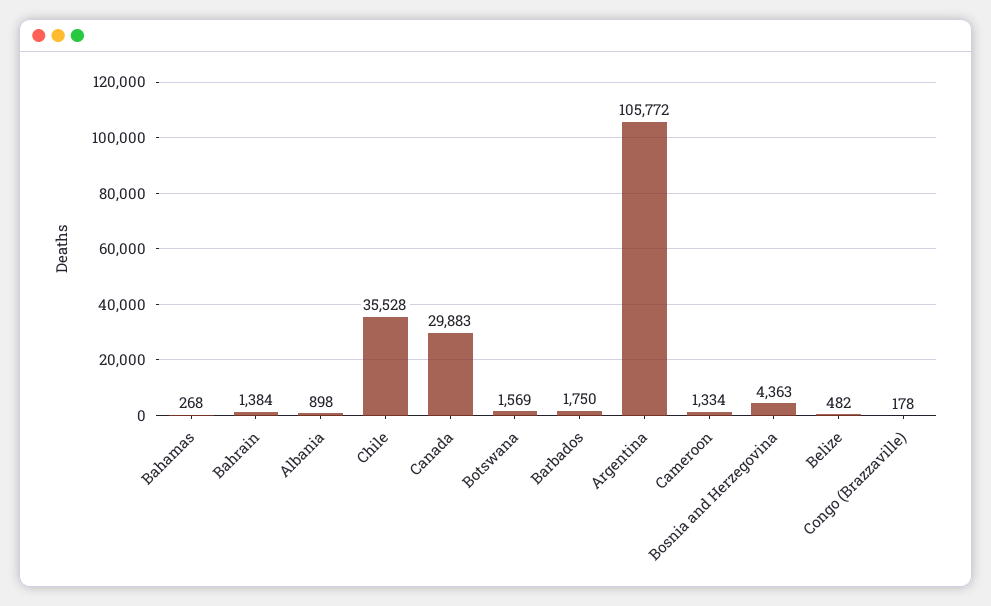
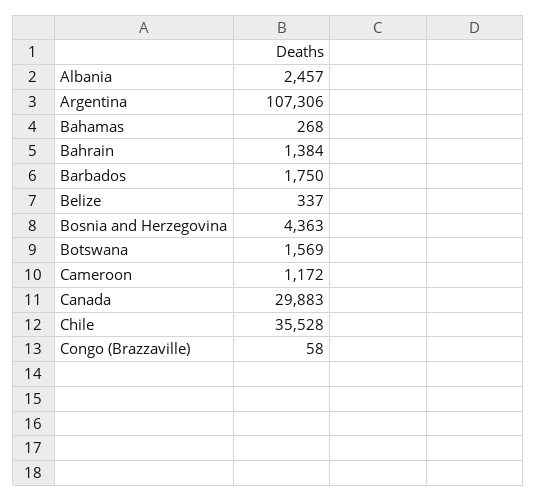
Albania: 898 -> 2457
Argentina: 105772 -> 107306
Cameroon: 1334 -> 1172
Belize: 482 -> 337
Congo (Brazzaville): 178 -> 58

